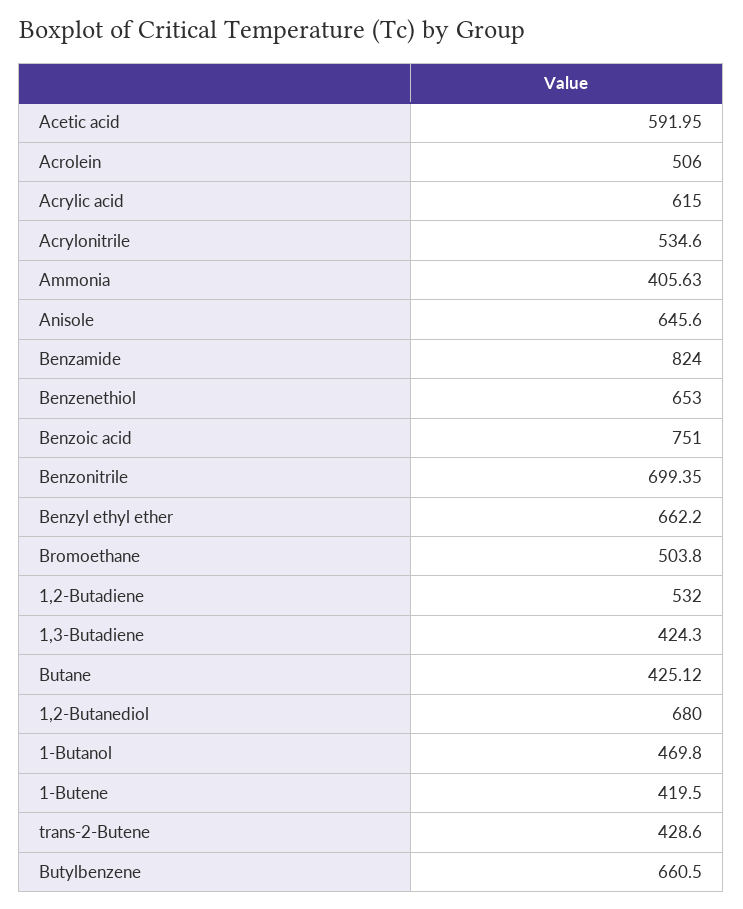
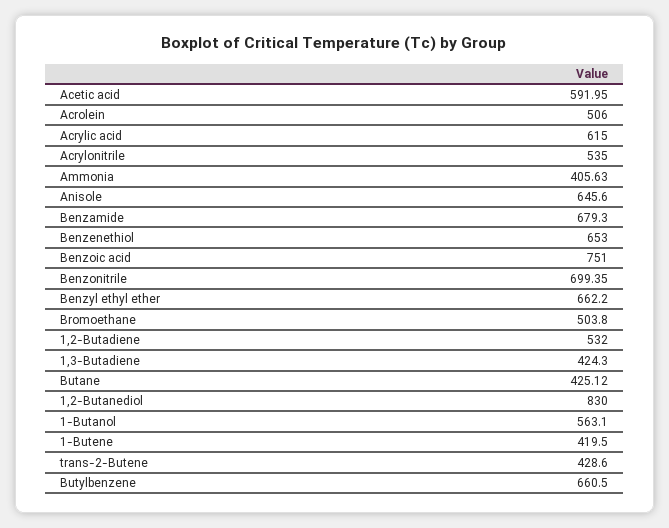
Acrylonitrile: 534.6 -> 535
Benzamide: 824 -> 679.3
1,2-Butanediol: 680 -> 830
1-Butanol: 469.8 -> 563.1

